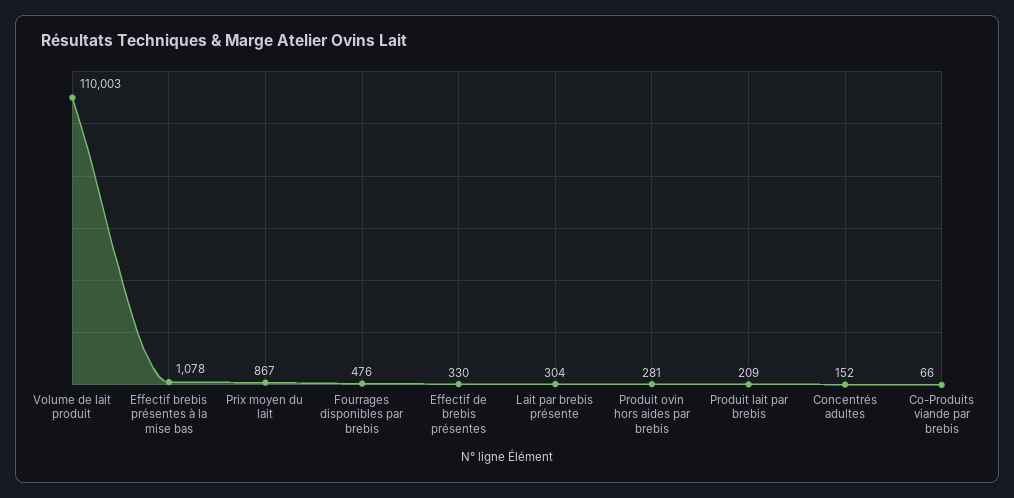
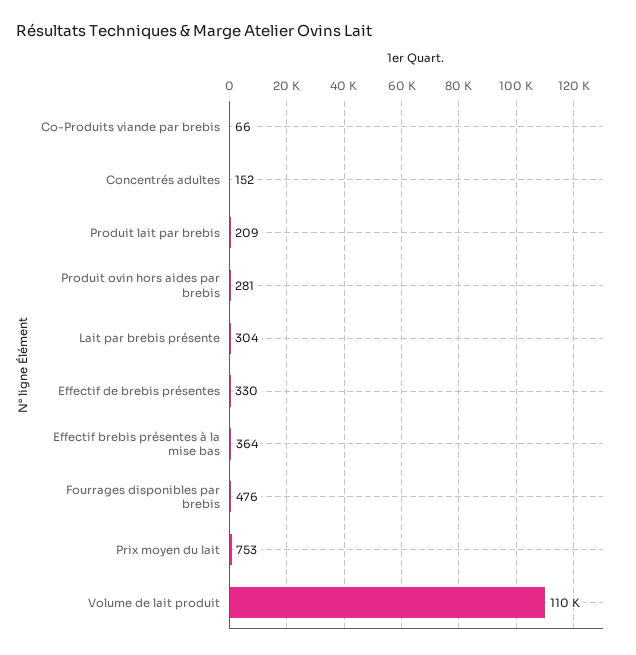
Effectif brebis présentes à la mise bas: 1078 -> 364
Prix moyen du lait: 867 -> 753

